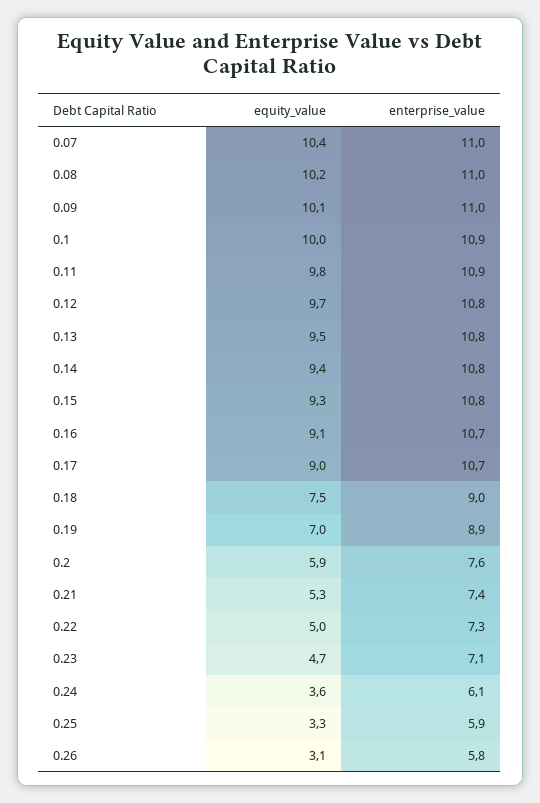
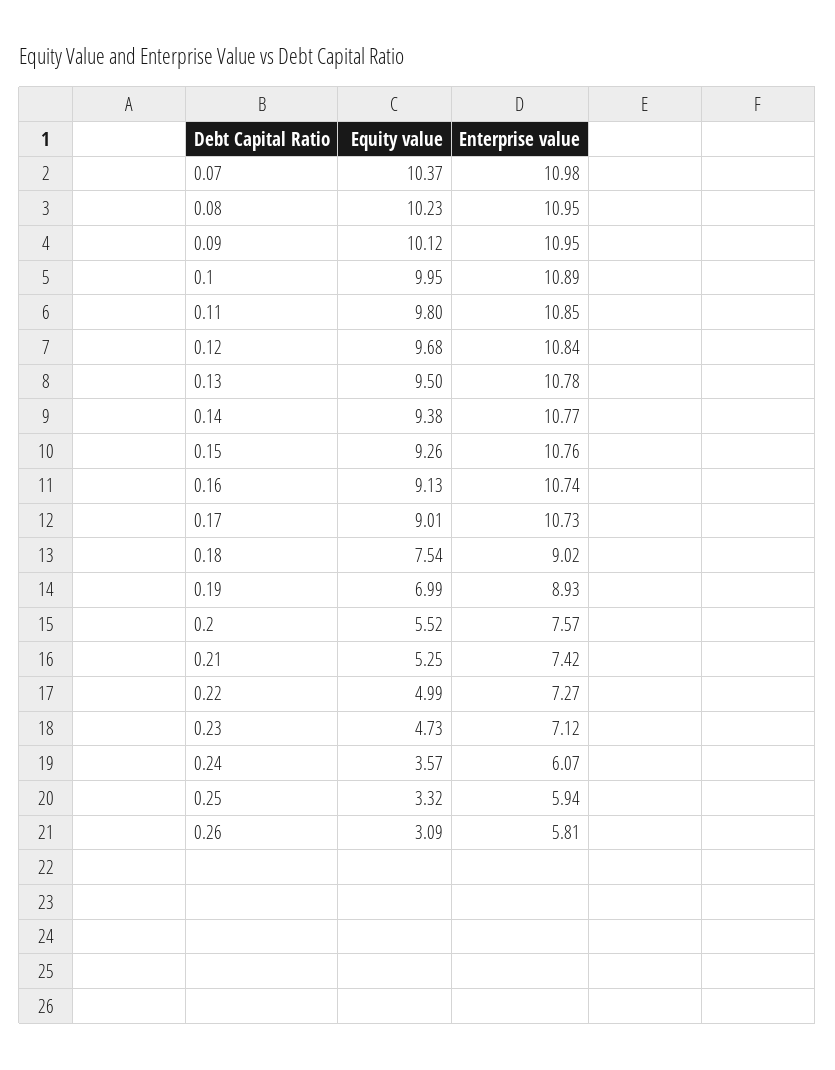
equity_value, 0.2: 5.9 -> 5.52

